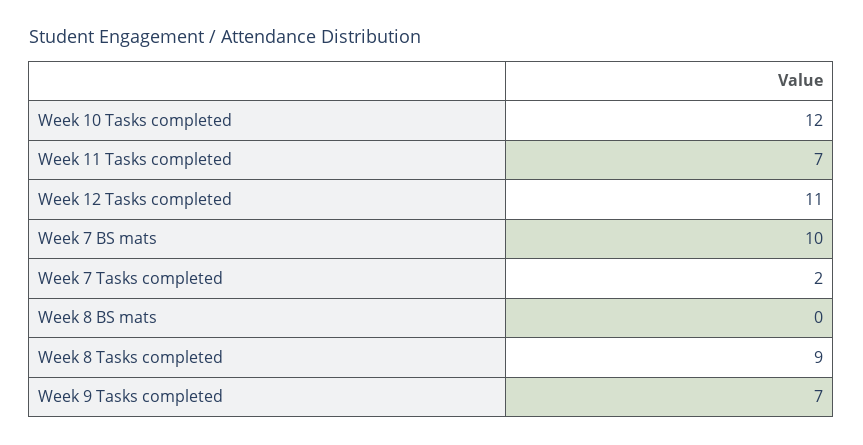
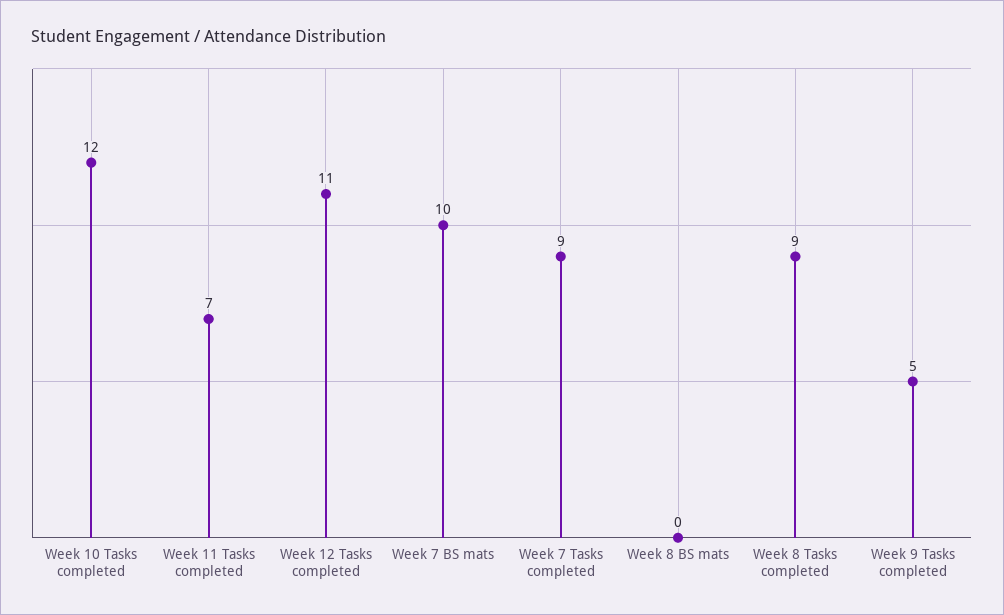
Week 7 Tasks completed: 2 -> 9
Week 9 Tasks completed: 7 -> 5

